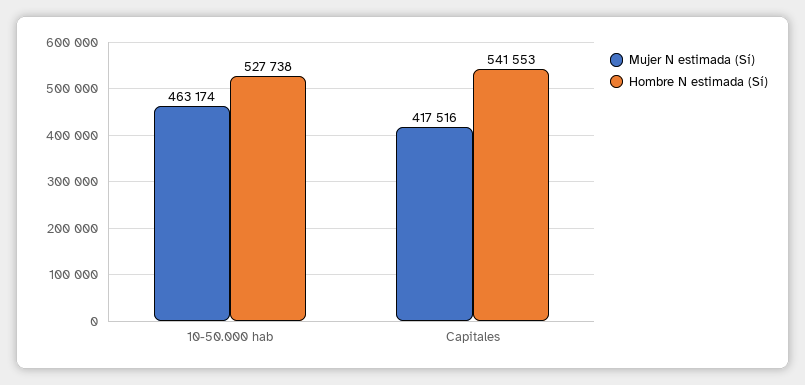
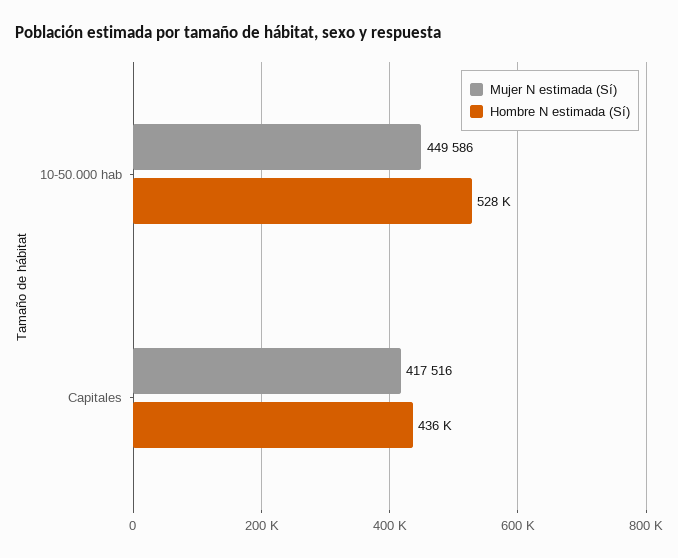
Mujer N estimada (Sí), 10-50.000 hab: 463174 -> 449586
Hombre N estimada (Sí), Capitales: 541553 -> 436000

